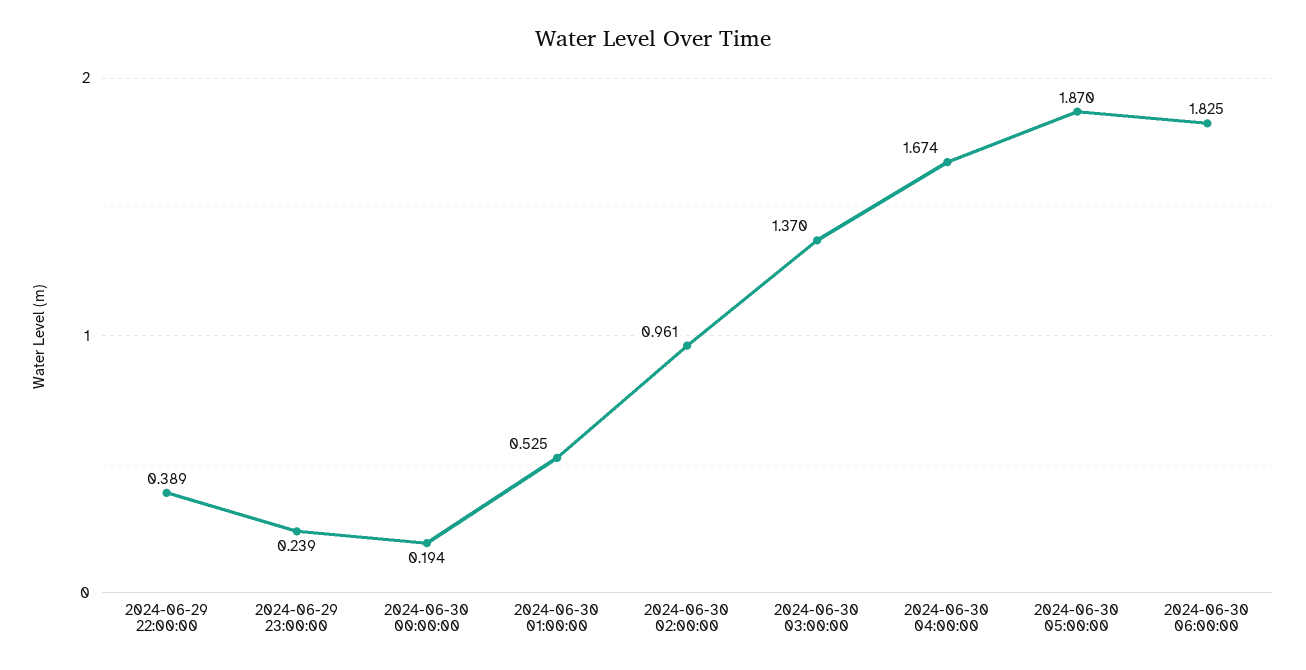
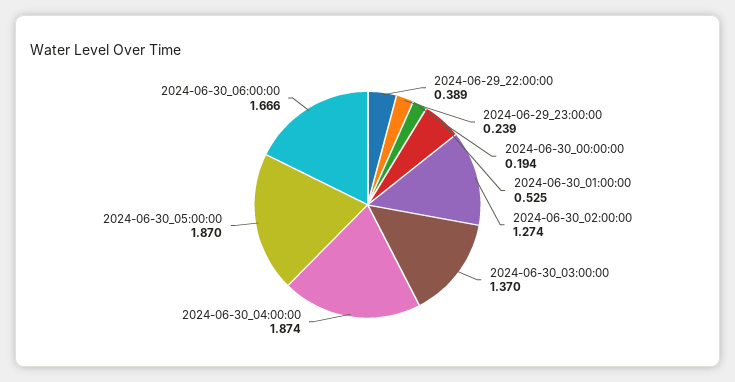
2024-06-30 02:00:00: 0.961 -> 1.274
2024-06-30 04:00:00: 1.674 -> 1.874
2024-06-30 06:00:00: 1.825 -> 1.666

